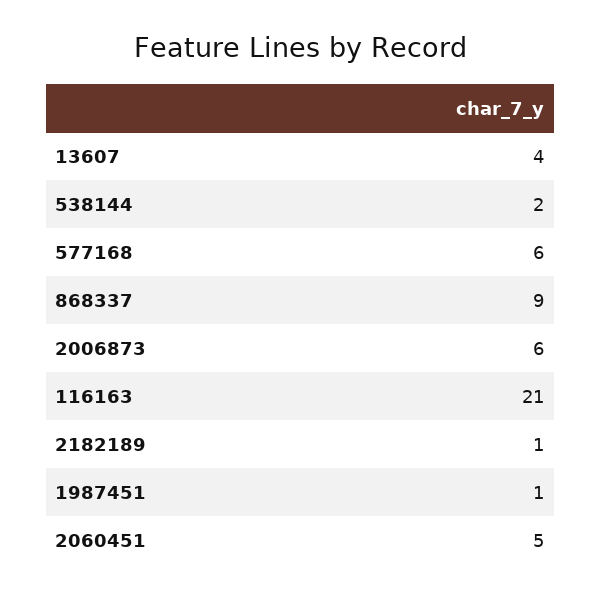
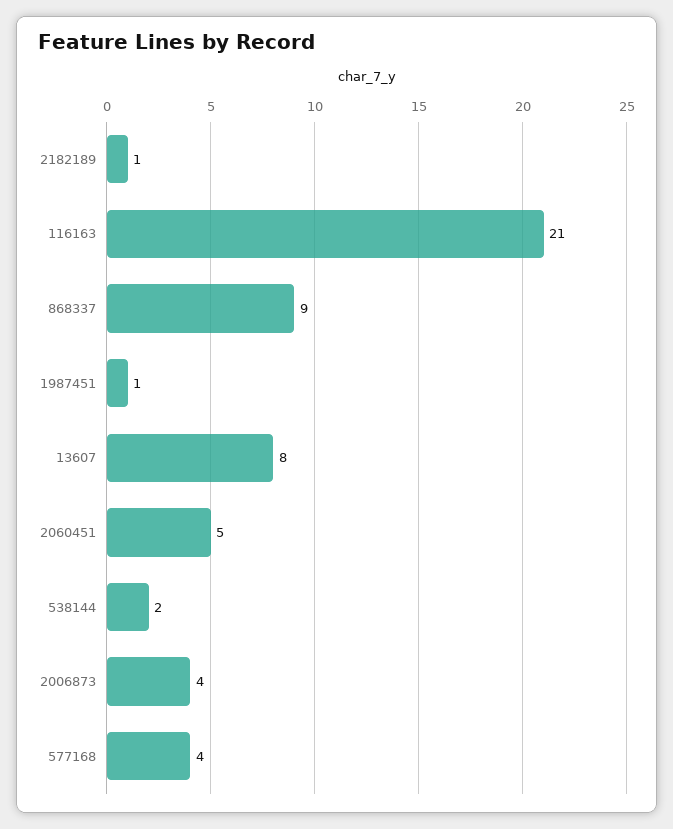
13607: 4 -> 8
577168: 6 -> 4
2006873: 6 -> 4

